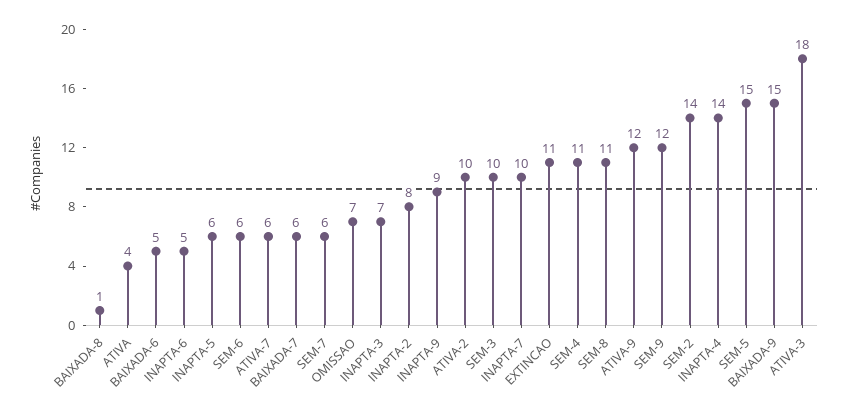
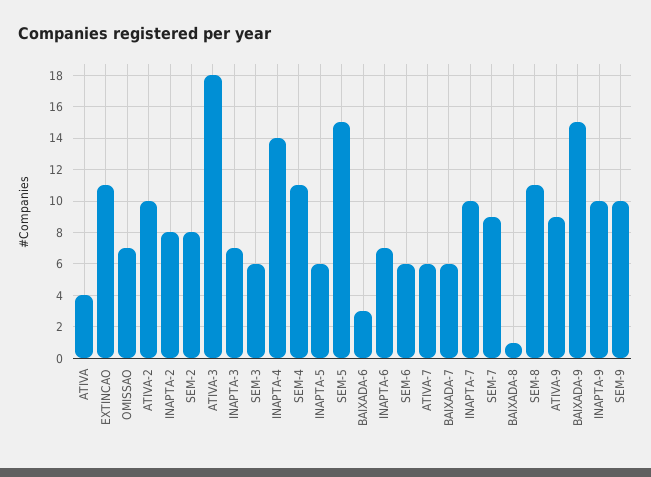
BAIXADA-6: 5 -> 3
INAPTA-6: 5 -> 7
SEM-7: 6 -> 9
INAPTA-9: 9 -> 10
SEM-3: 10 -> 6
ATIVA-9: 12 -> 9
SEM-9: 12 -> 10
SEM-2: 14 -> 8

